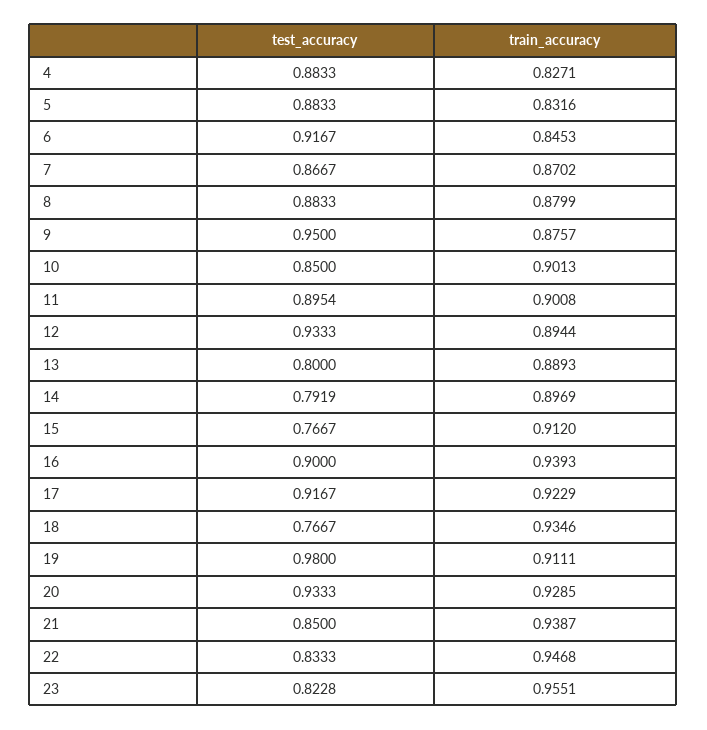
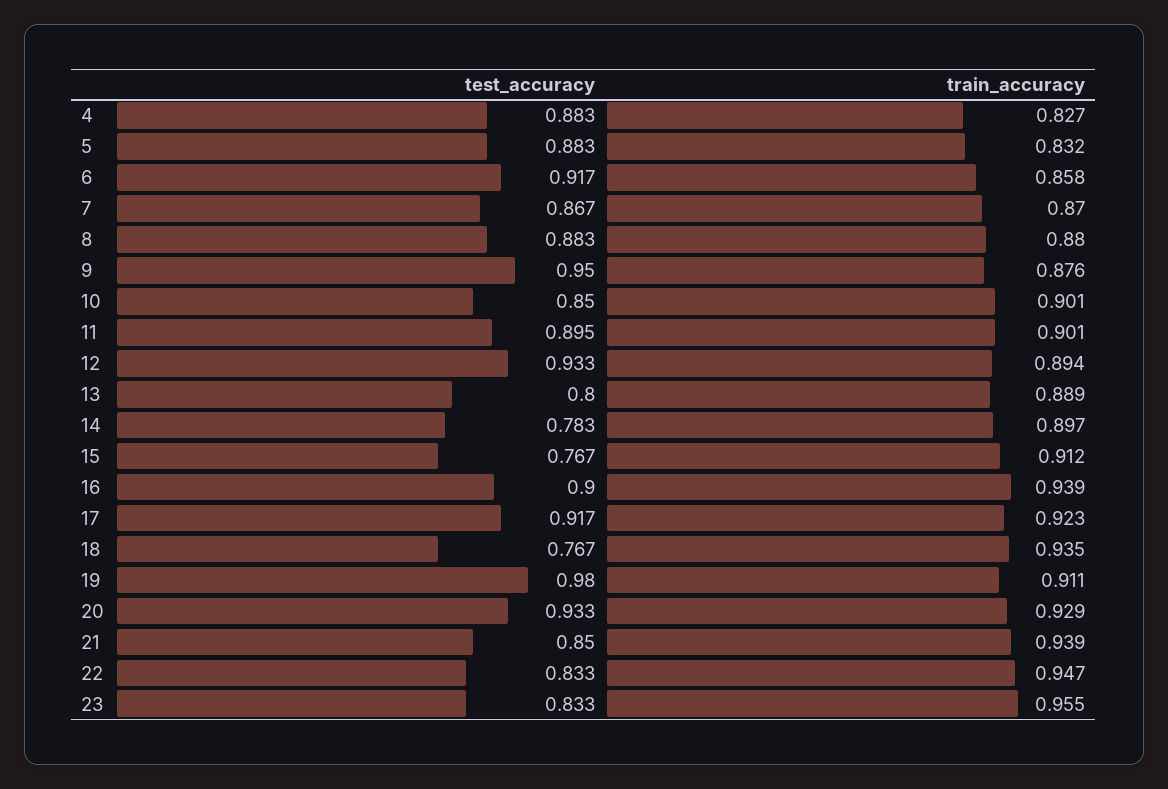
train_accuracy, 6: 0.8453 -> 0.858
test_accuracy, 14: 0.7919 -> 0.783
test_accuracy, 23: 0.8228 -> 0.833

